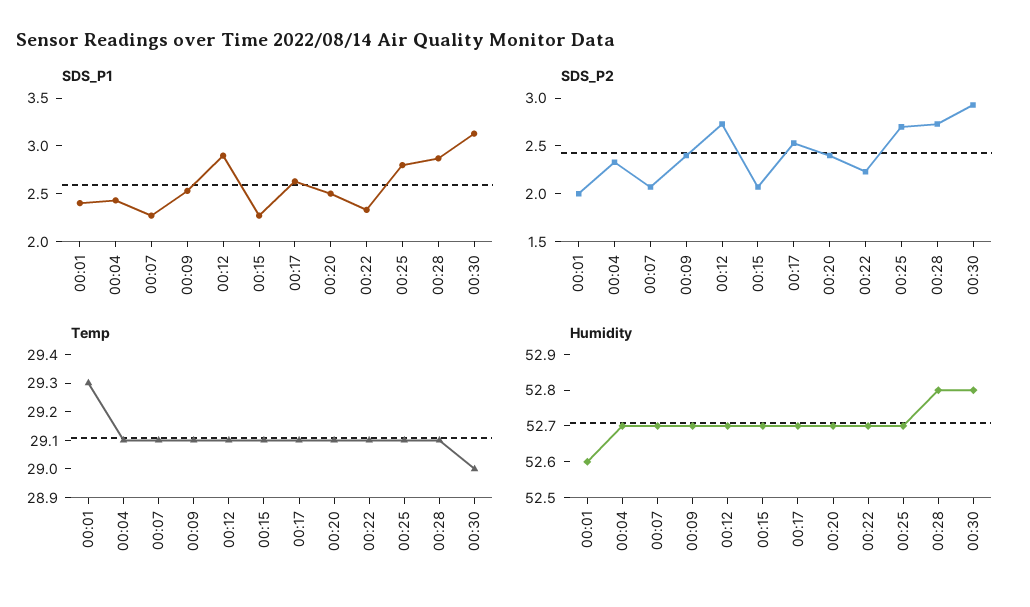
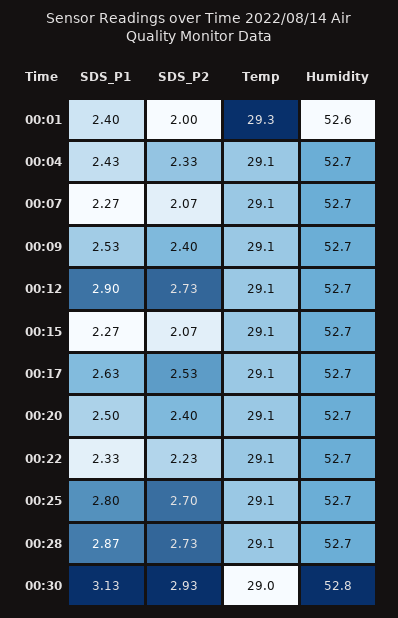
Humidity, 00:28: 52.8 -> 52.7

